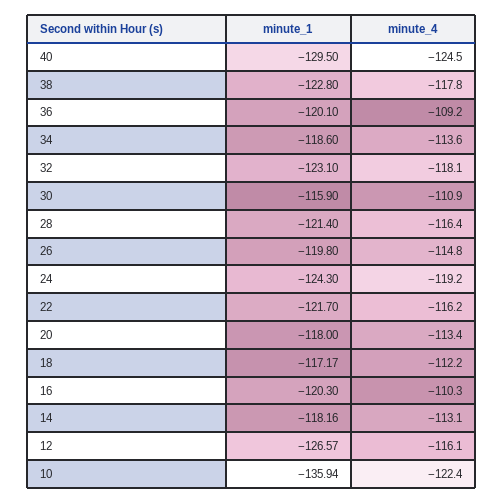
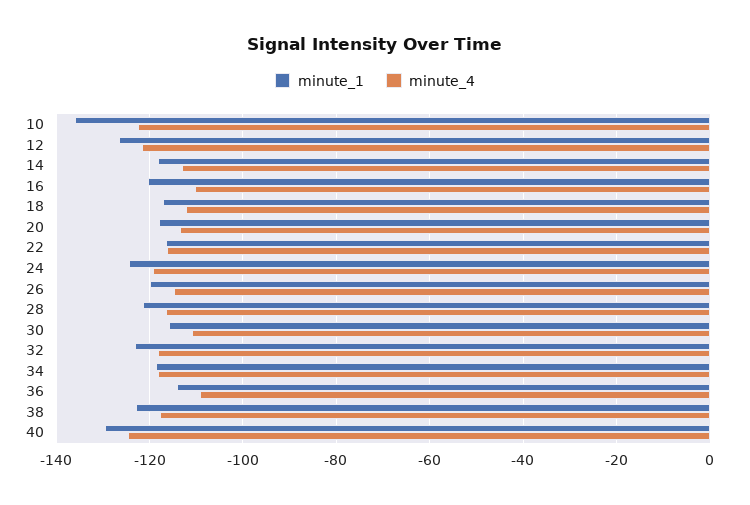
minute_1, 36: -120.1 -> -114
minute_4, 34: -113.6 -> -118
minute_1, 22: -121.7 -> -116
minute_4, 12: -116.1 -> -122

